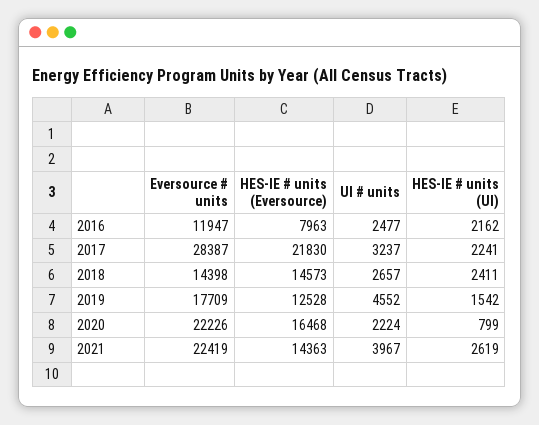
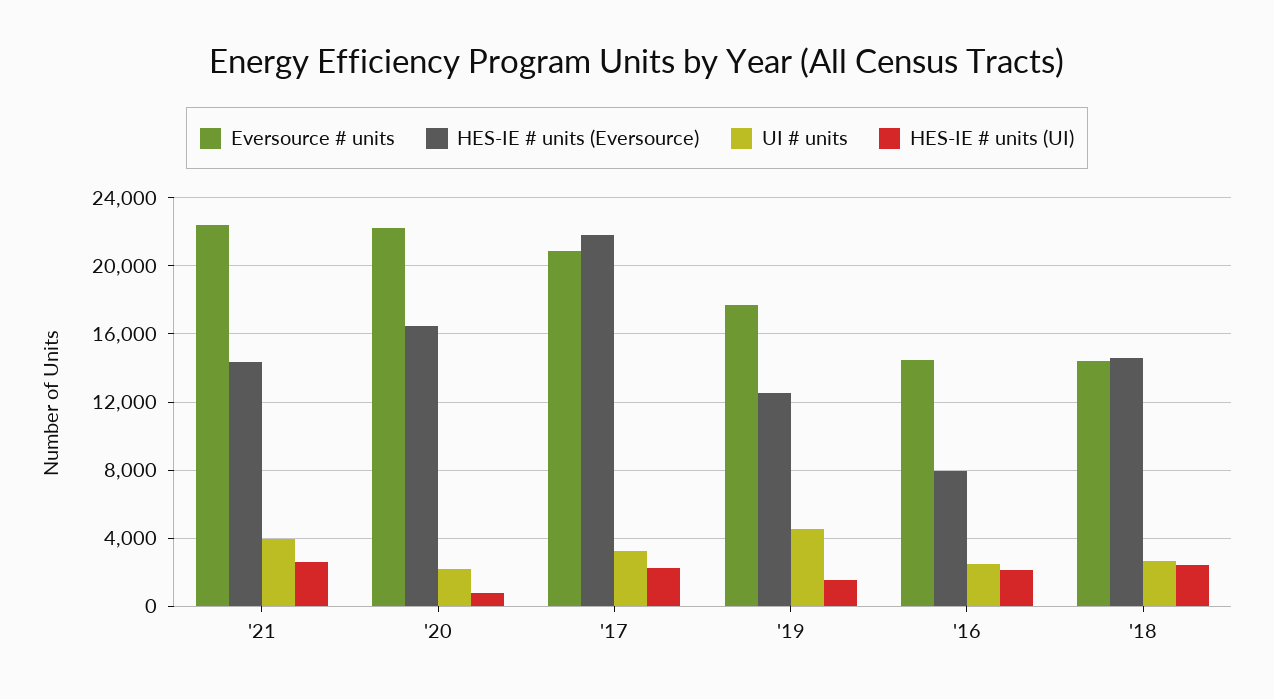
Eversource # units, 2016: 11947 -> 14500
Eversource # units, 2017: 28387 -> 21000

